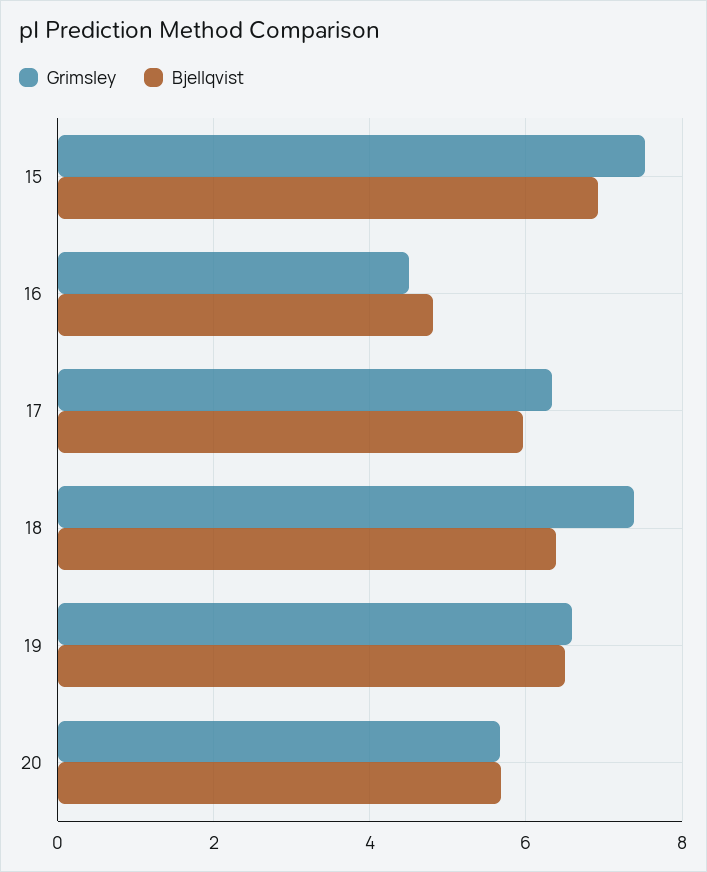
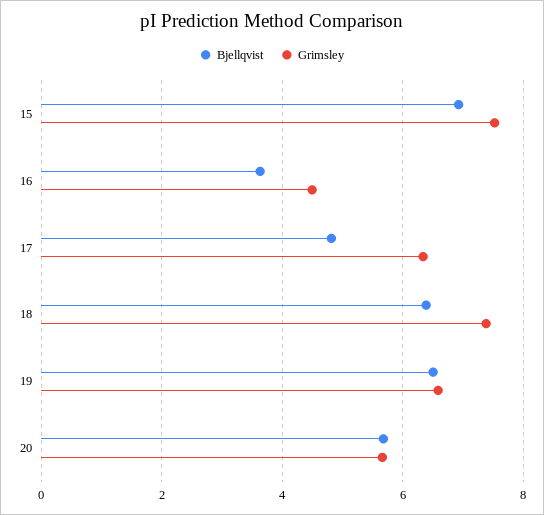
Bjellqvist, 16: 4.8 -> 3.6
Bjellqvist, 17: 6 -> 4.8

